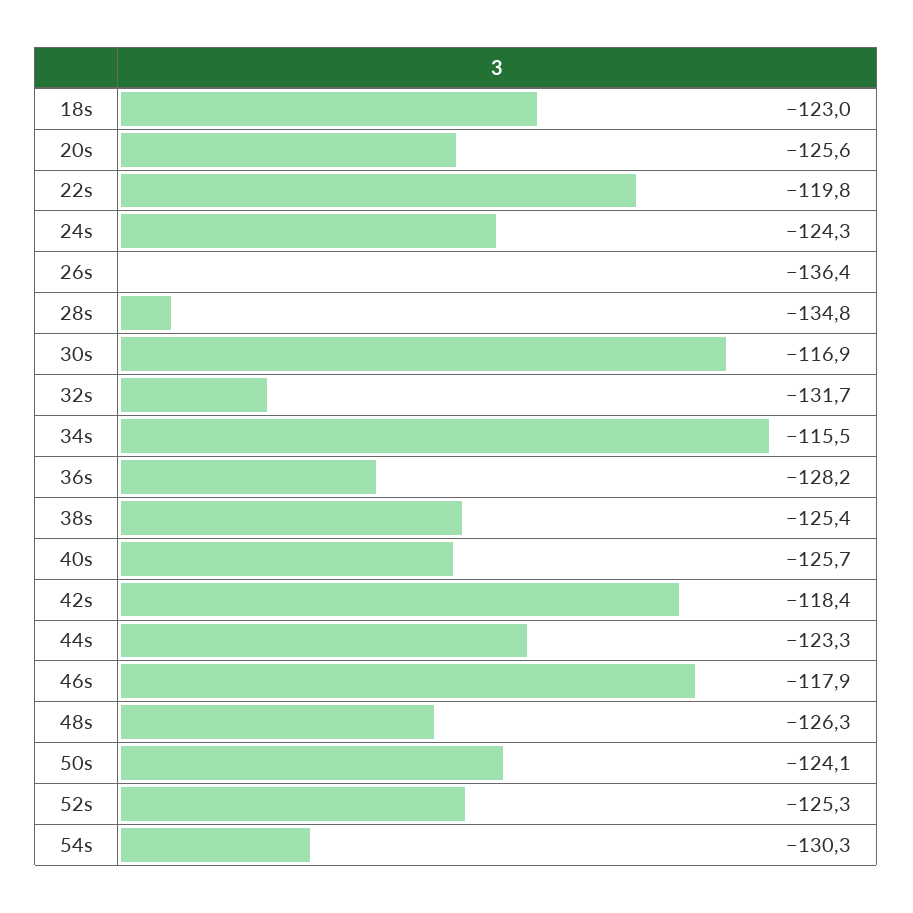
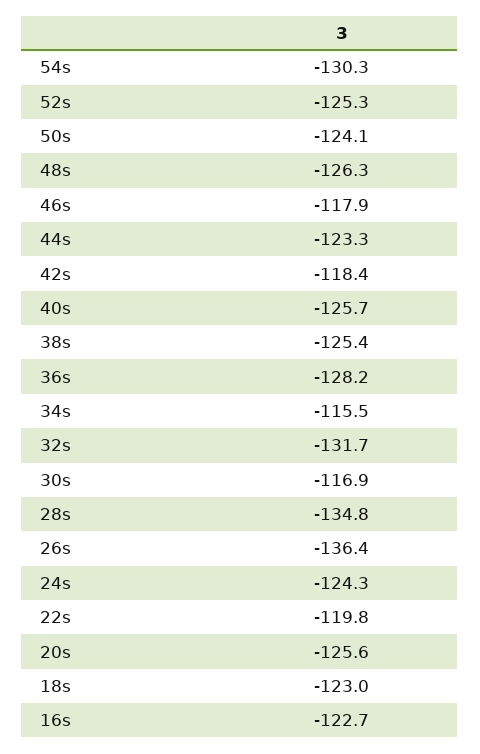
16s: none -> -122.7

